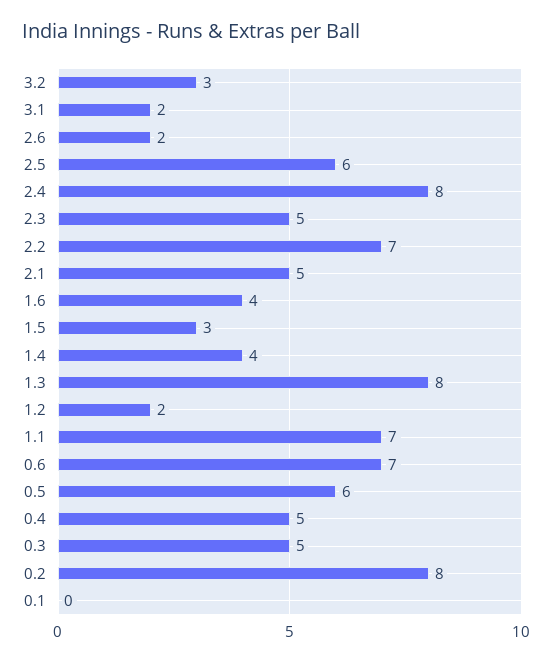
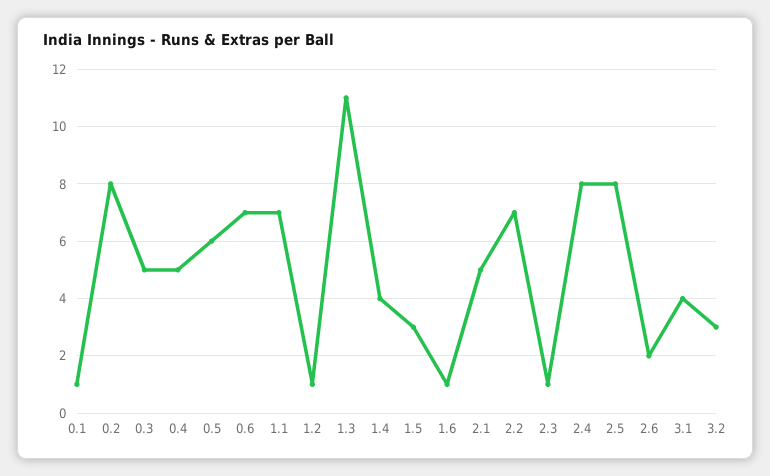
3.1: 2 -> 4
2.5: 6 -> 8
2.3: 5 -> 1
1.6: 4 -> 1
1.3: 8 -> 11
1.2: 2 -> 1
0.1: 0 -> 1

